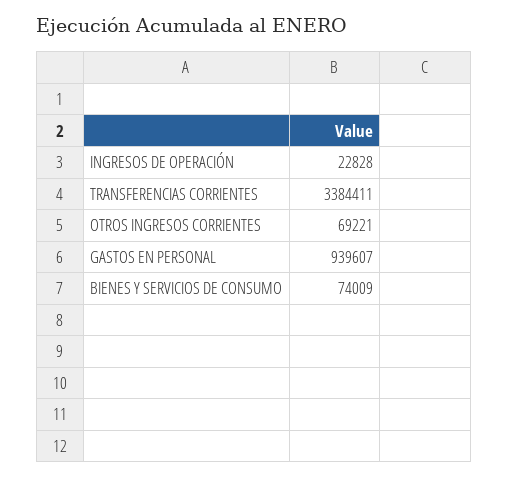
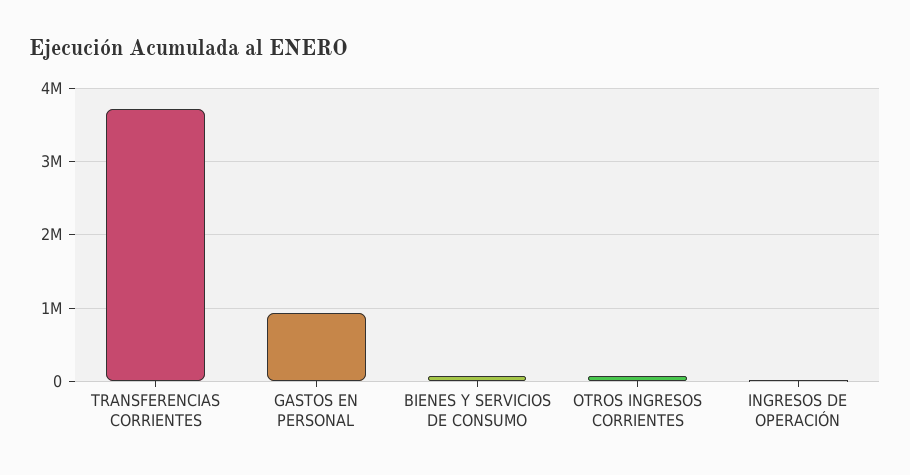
TRANSFERENCIAS CORRIENTES: 3384411 -> 3700000

